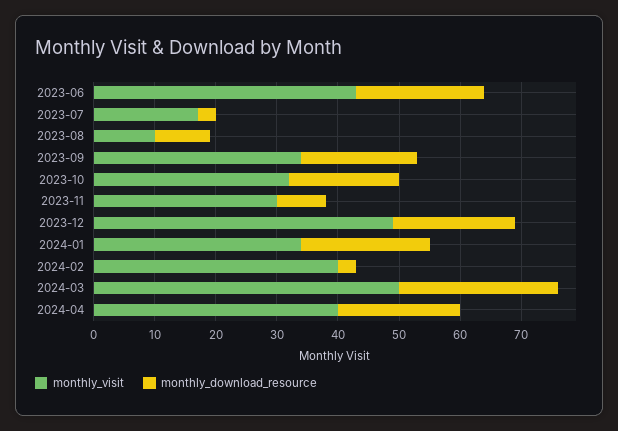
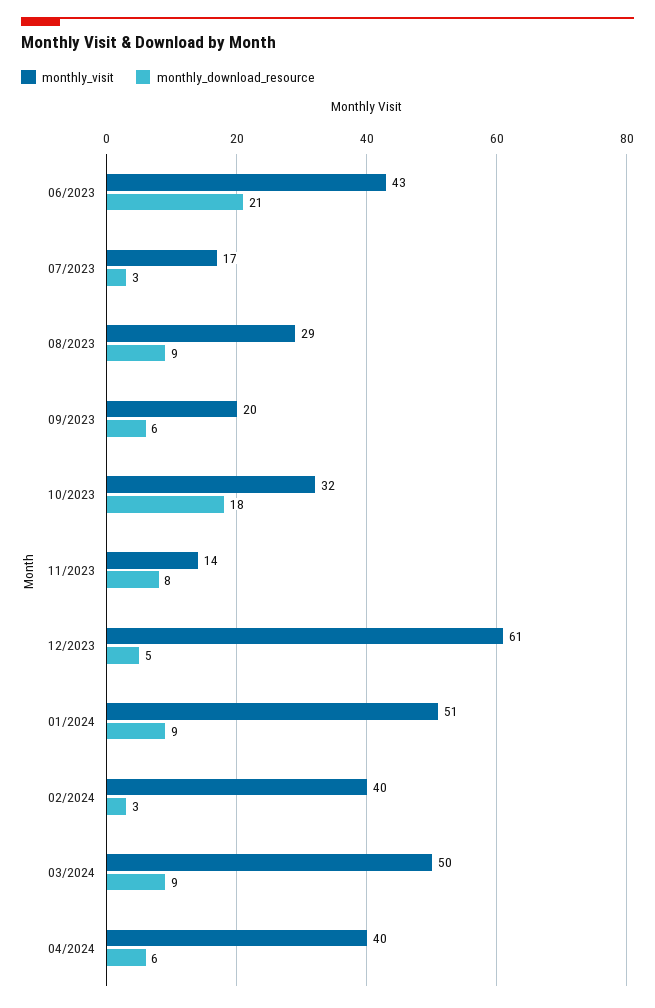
monthly_visit, 2023-08: 10 -> 29
monthly_visit, 2023-09: 35 -> 20
monthly_download_resource, 2023-09: 20 -> 6
monthly_visit, 2023-11: 30 -> 14
monthly_visit, 2023-12: 50 -> 61
monthly_download_resource, 2023-12: 20 -> 5
monthly_visit, 2024-01: 35 -> 51
monthly_download_resource, 2024-01: 20 -> 9
monthly_download_resource, 2024-03: 25 -> 9
monthly_download_resource, 2024-04: 20 -> 6

